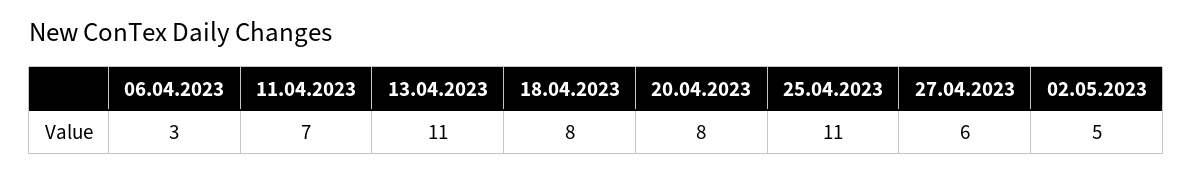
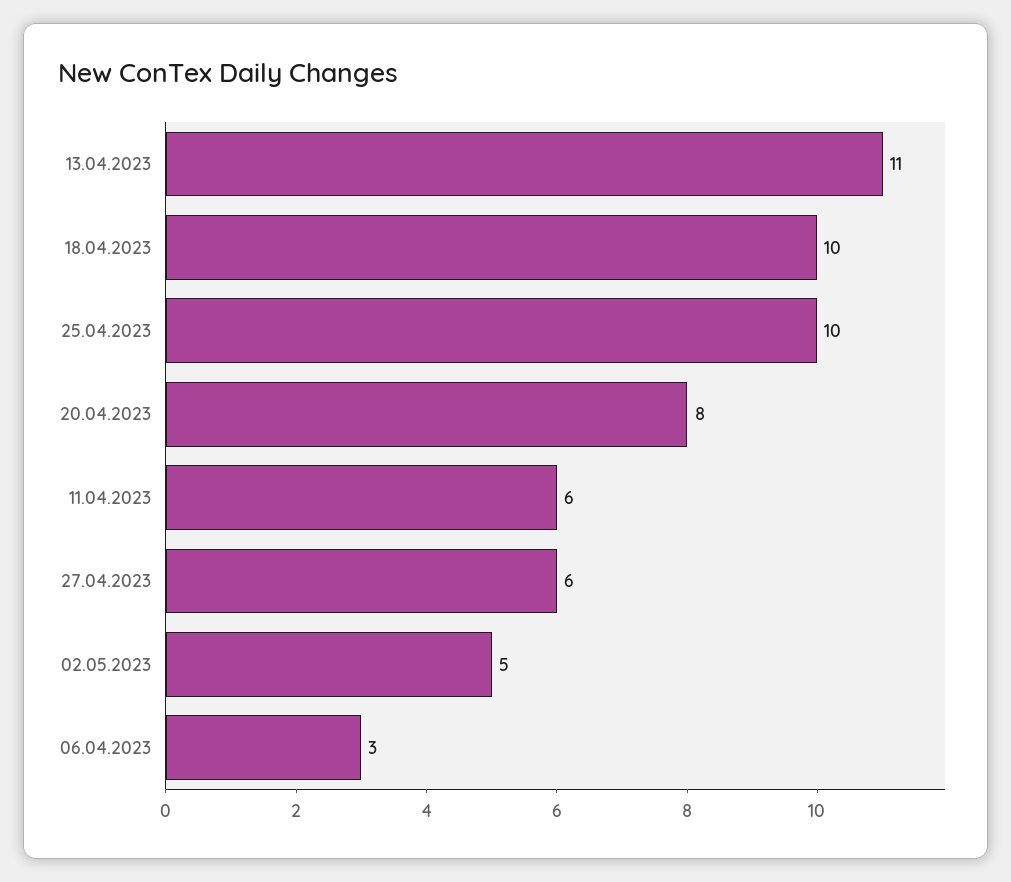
11.04.2023: 7 -> 6
18.04.2023: 8 -> 10
25.04.2023: 11 -> 10

